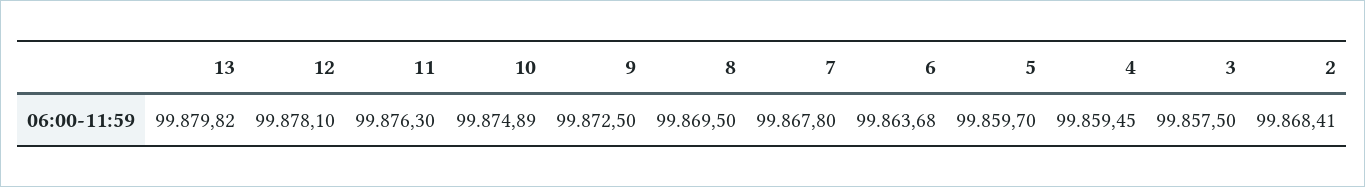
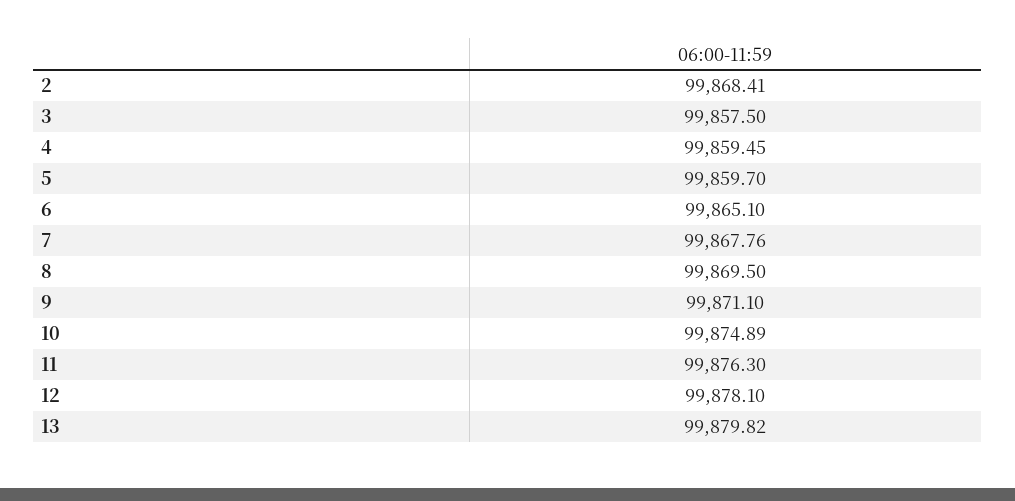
9: 99872.5 -> 99871.1
7: 99867.8 -> 99867.76
6: 99863.68 -> 99865.1

